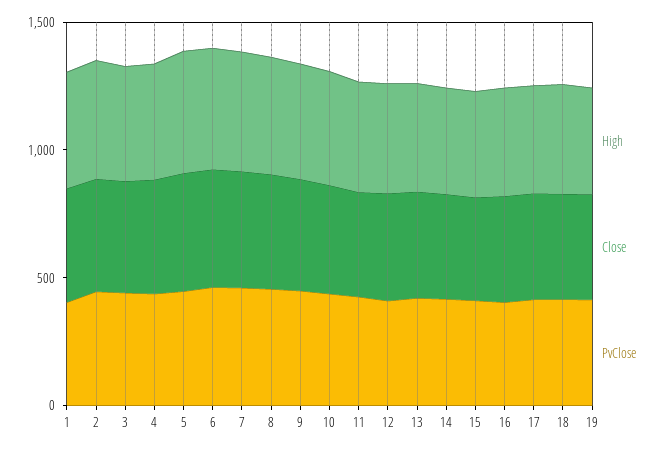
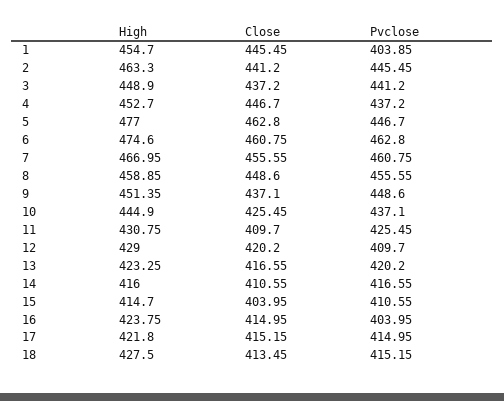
High, 19: 400 -> none
Close, 19: 400 -> none
PvClose, 19: 400 -> none

